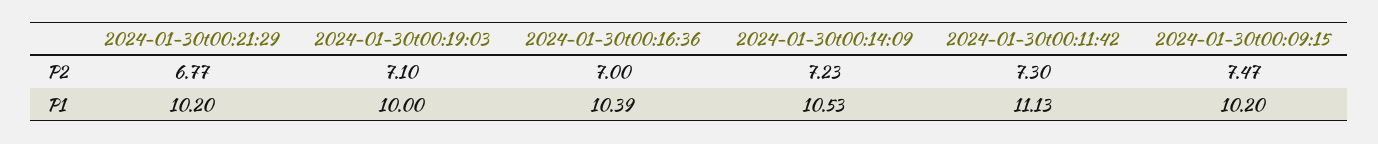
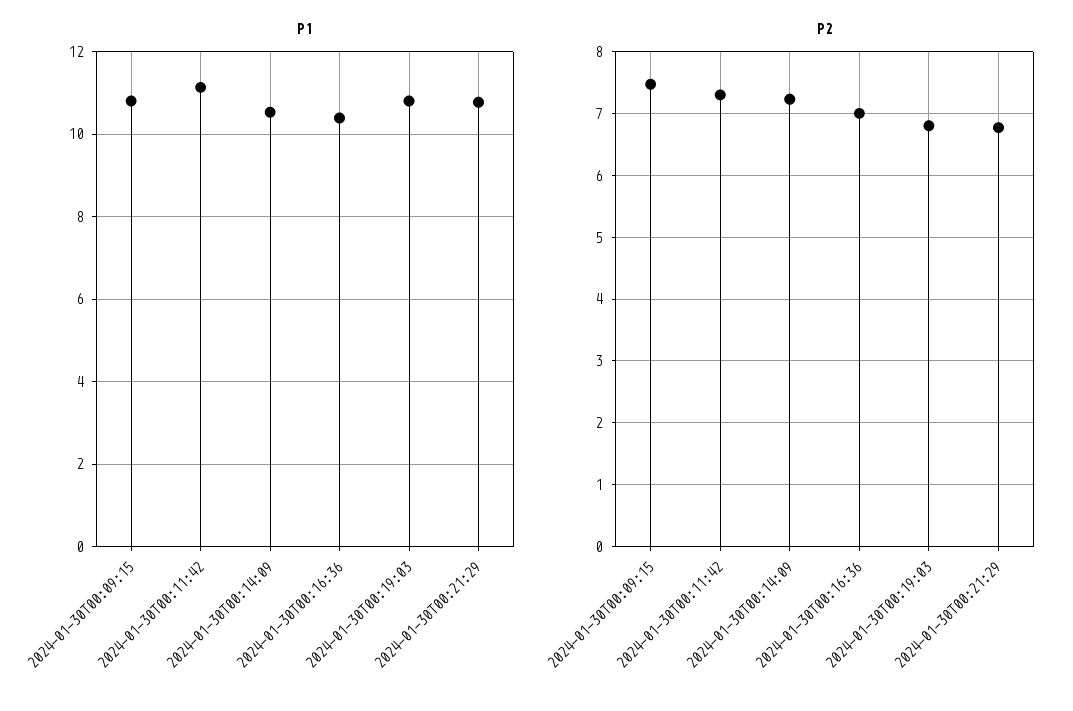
P2, 2024-01-30t00:19:03: 7.1 -> 6.8
P1, 2024-01-30t00:21:29: 10.2 -> 10.8
P1, 2024-01-30t00:19:03: 10 -> 10.8
P1, 2024-01-30t00:09:15: 10.2 -> 10.8

